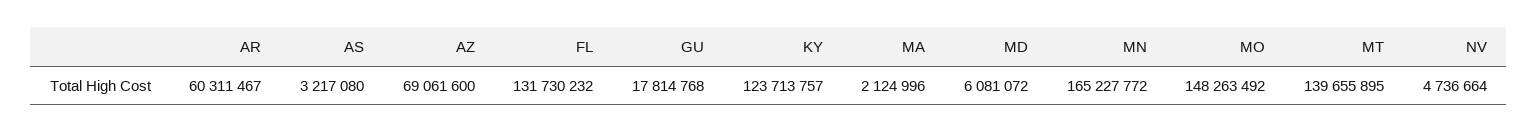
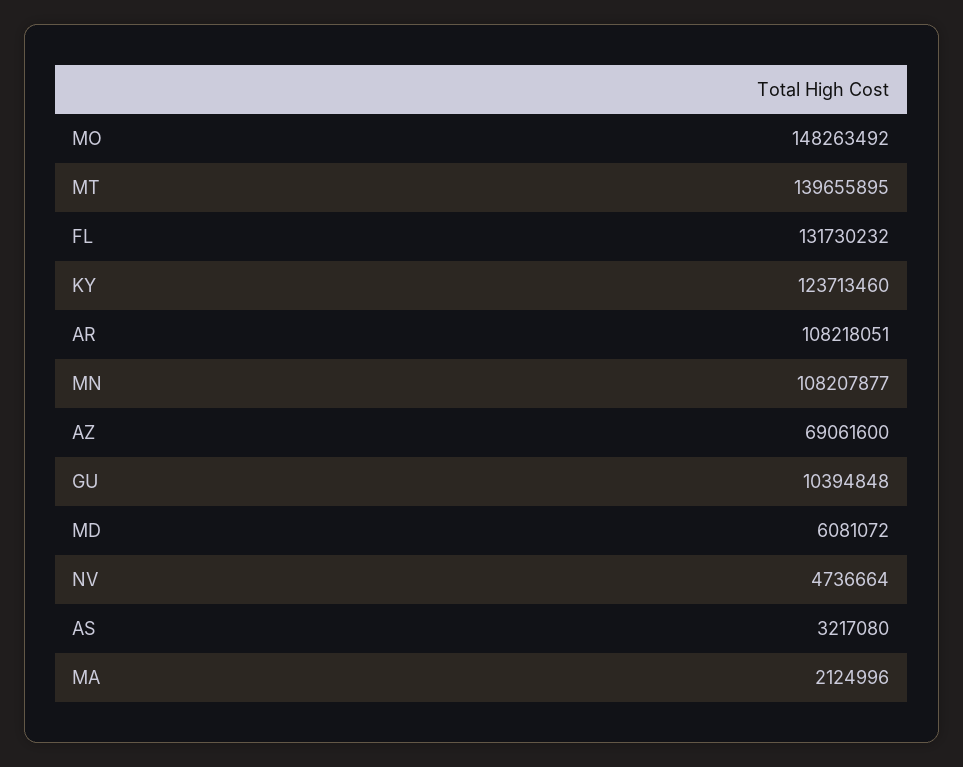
AR: 60311467 -> 108218051
GU: 17814768 -> 10394848
KY: 123713757 -> 123713460
MN: 165227772 -> 108207877

